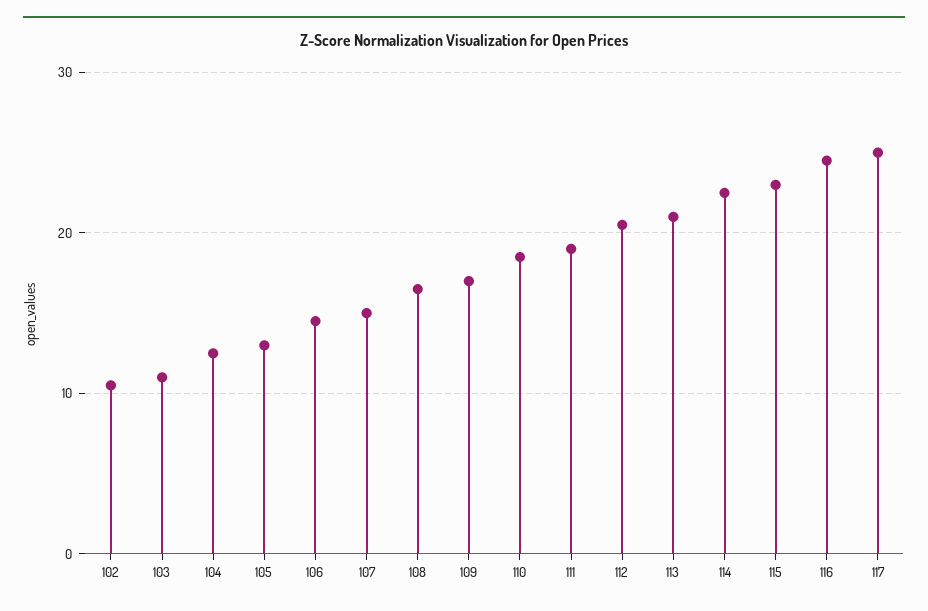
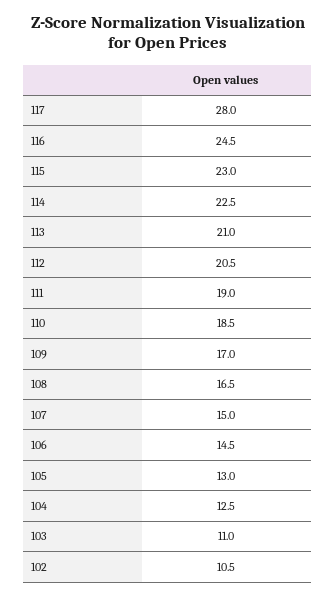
117: 25 -> 28

